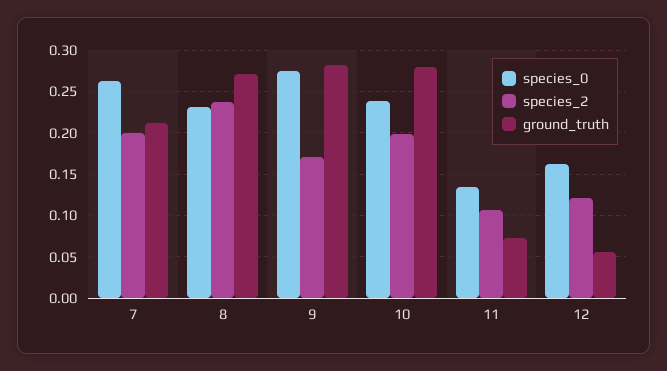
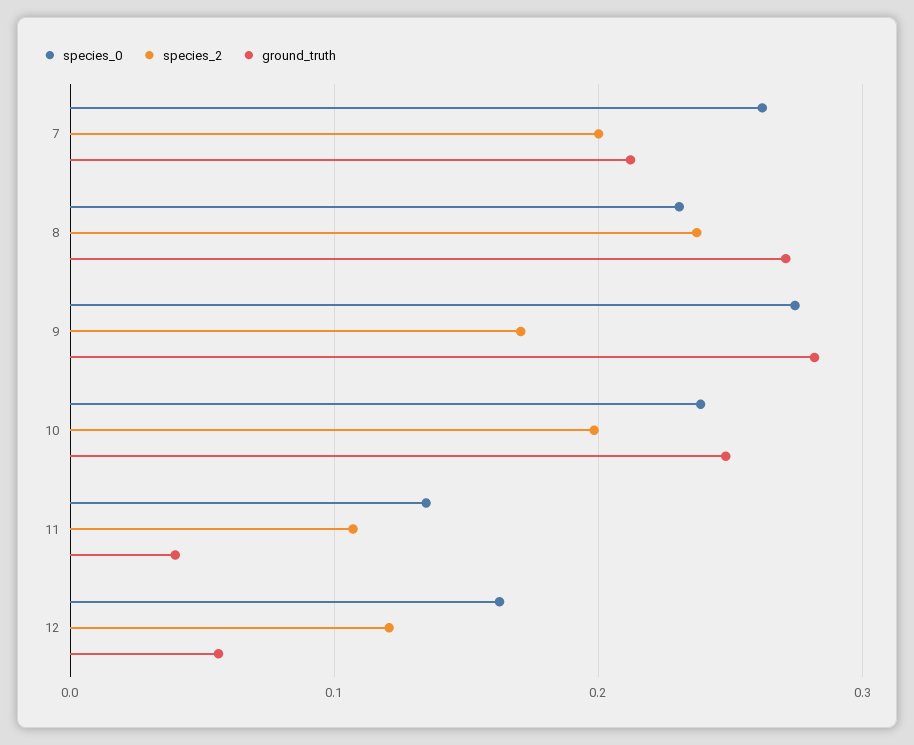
ground_truth, 10: 0.28 -> 0.25
ground_truth, 11: 0.07 -> 0.04

